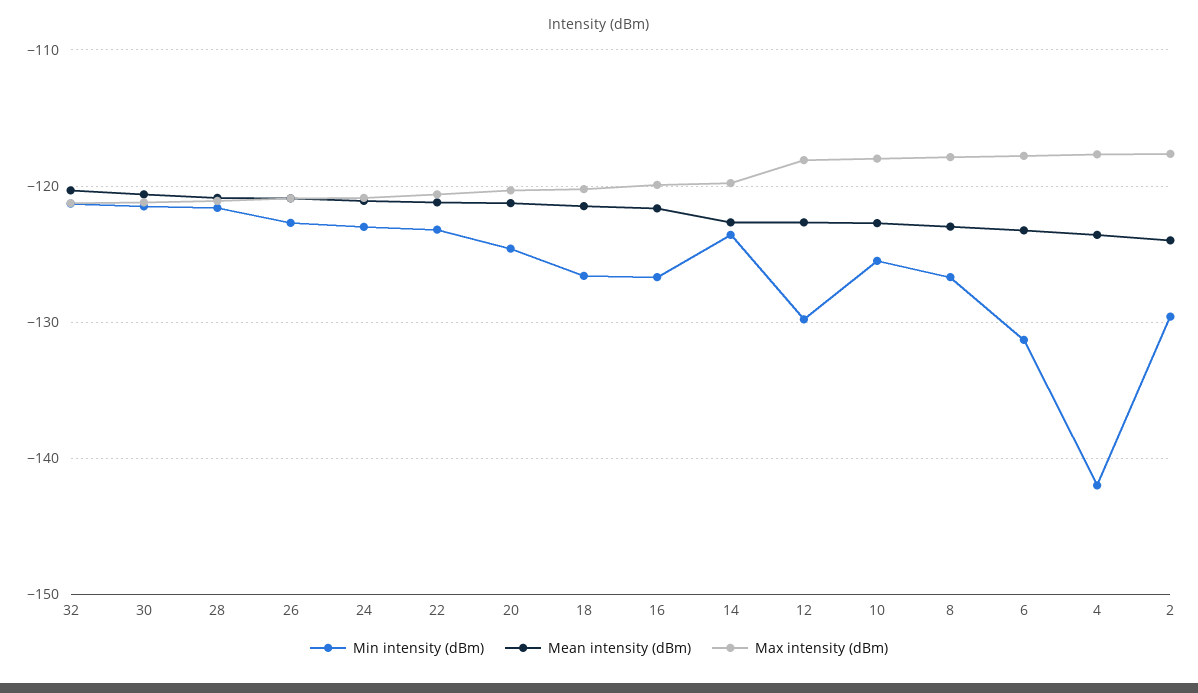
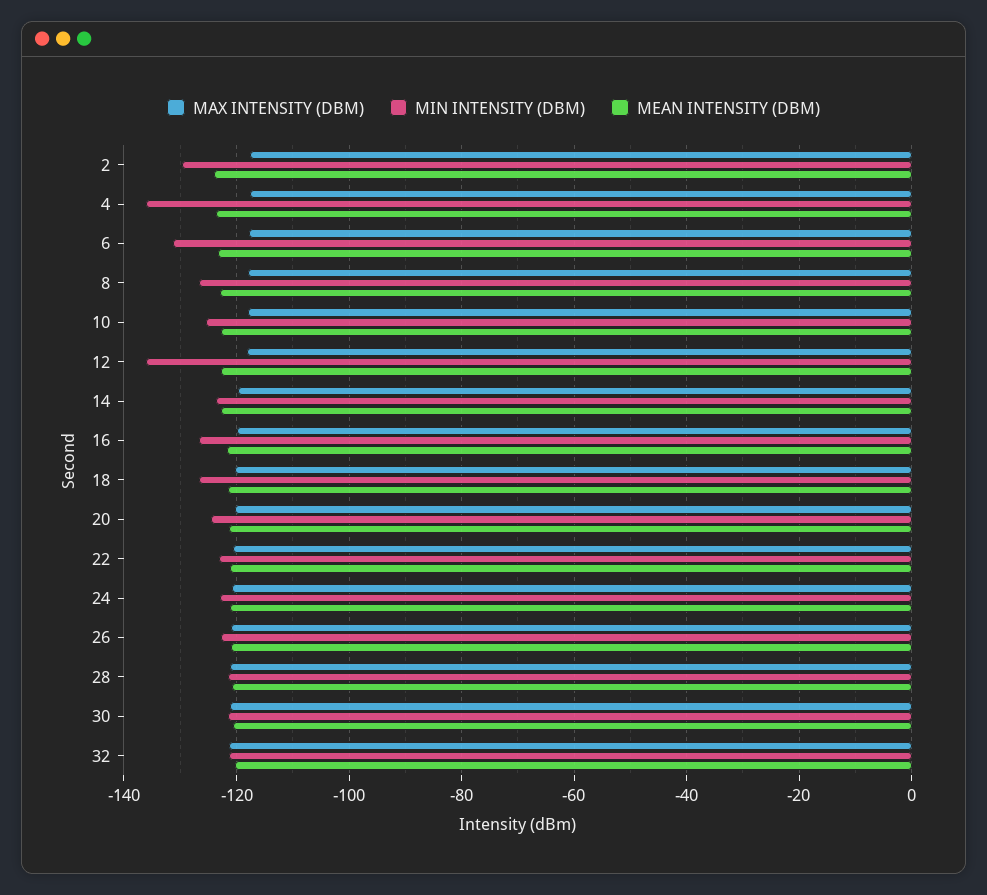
Min intensity (dBm), 12: -130 -> -136
Min intensity (dBm), 4: -142 -> -136

